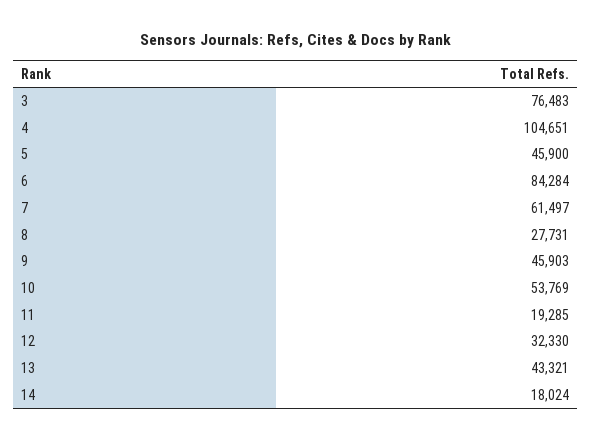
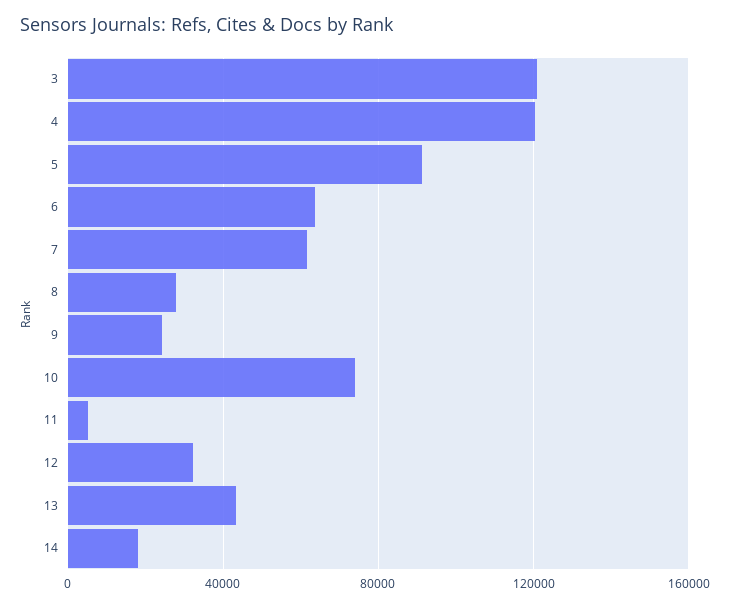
3: 76483 -> 120000
4: 104651 -> 120000
5: 45900 -> 90000
6: 84284 -> 65000
9: 45903 -> 25000
10: 53769 -> 75000
11: 19285 -> 5000

